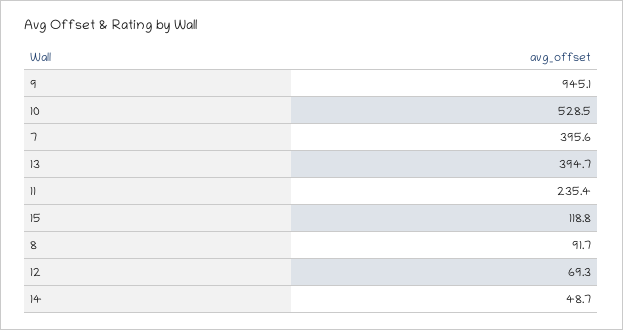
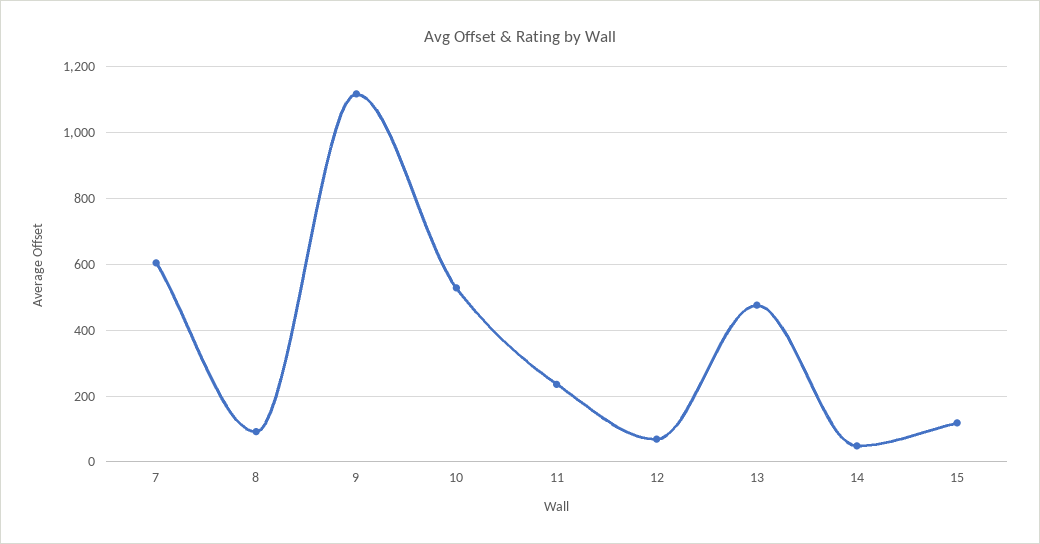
9: 945.1 -> 1120
7: 395.6 -> 600
13: 394.7 -> 480

